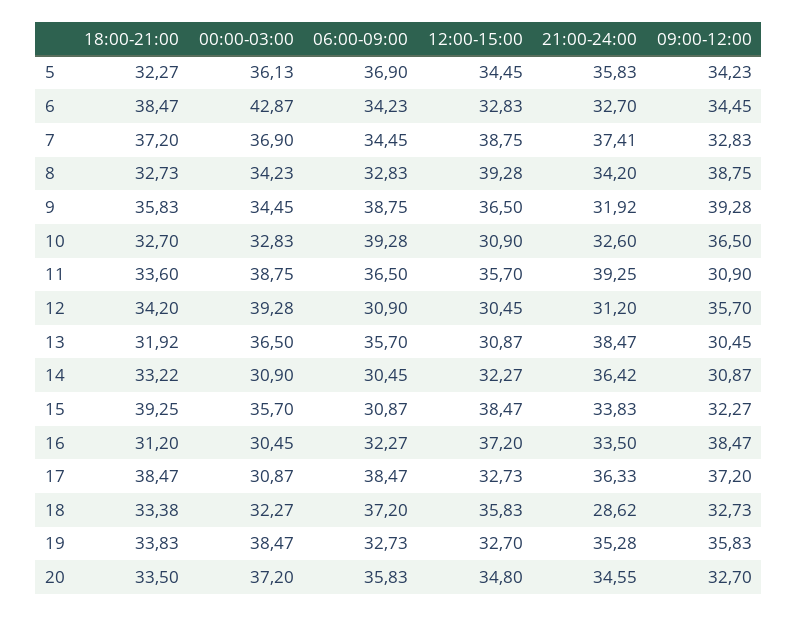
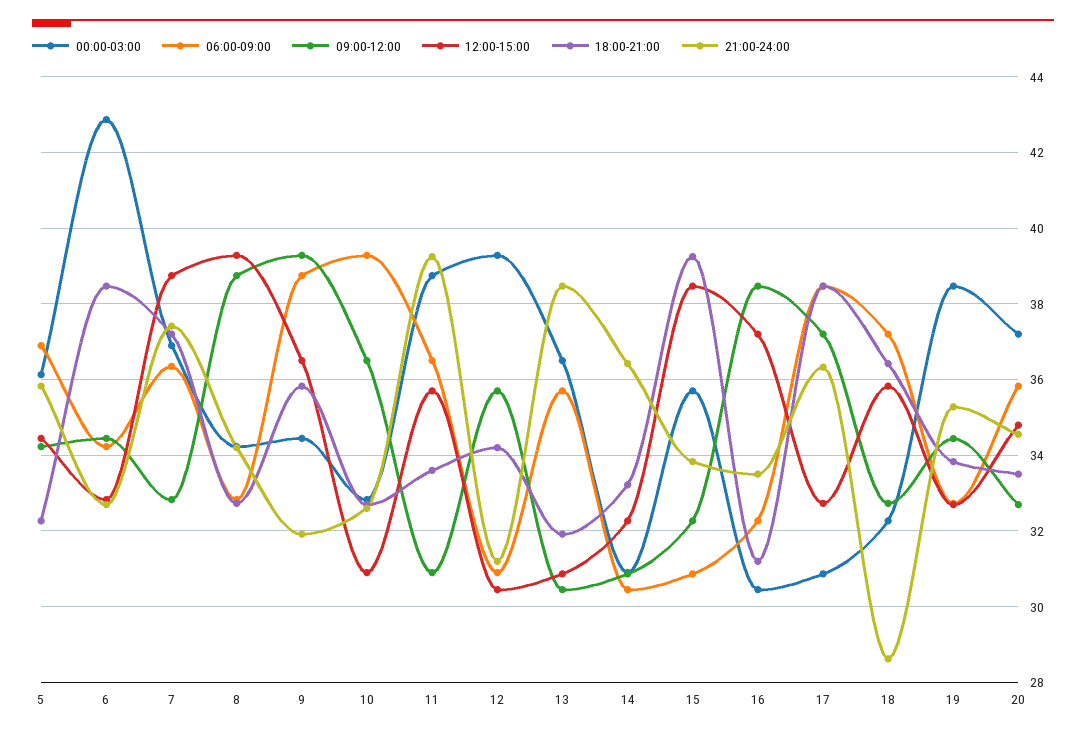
06:00-09:00, 7: 34.45 -> 36.4
18:00-21:00, 18: 33.38 -> 36.4
09:00-12:00, 19: 35.83 -> 34.4

